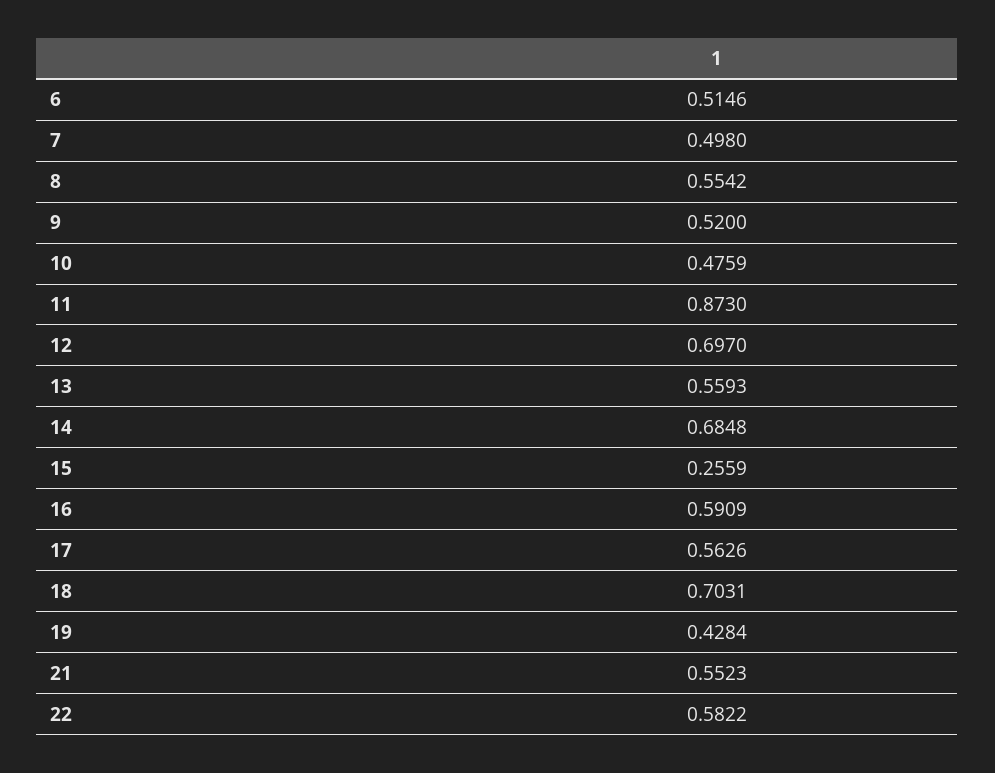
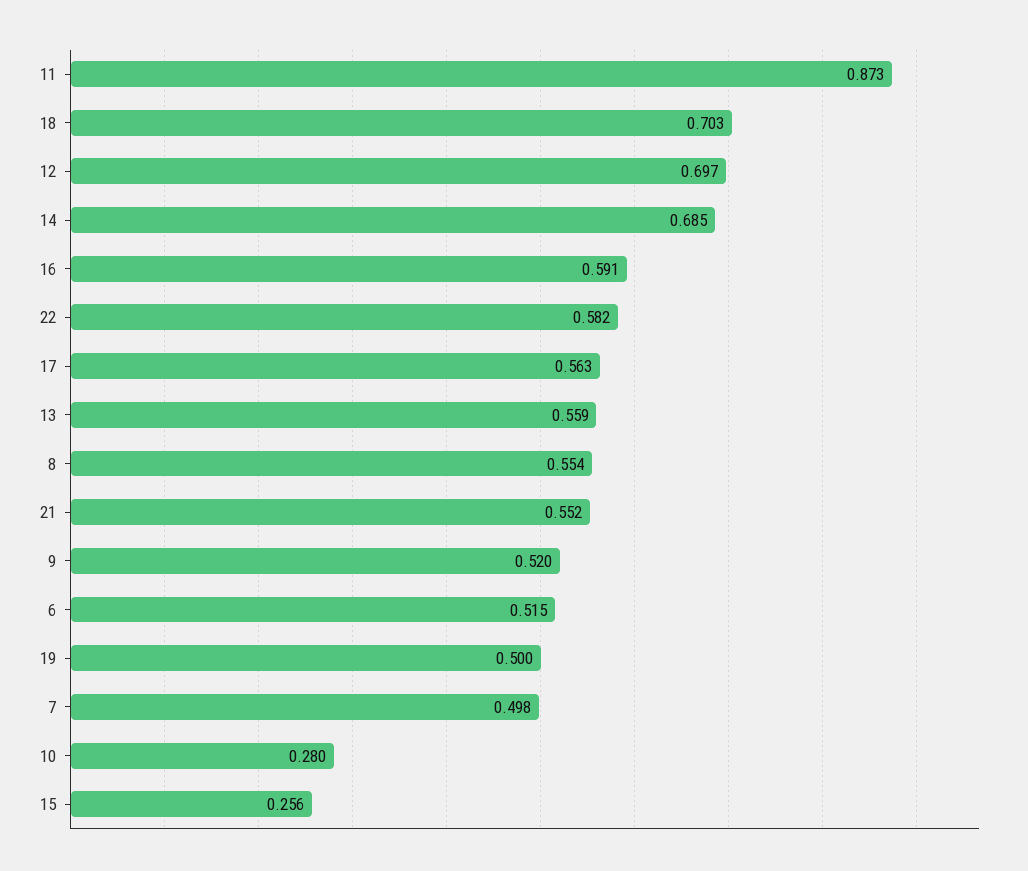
10: 0.4759 -> 0.28
19: 0.4284 -> 0.5

